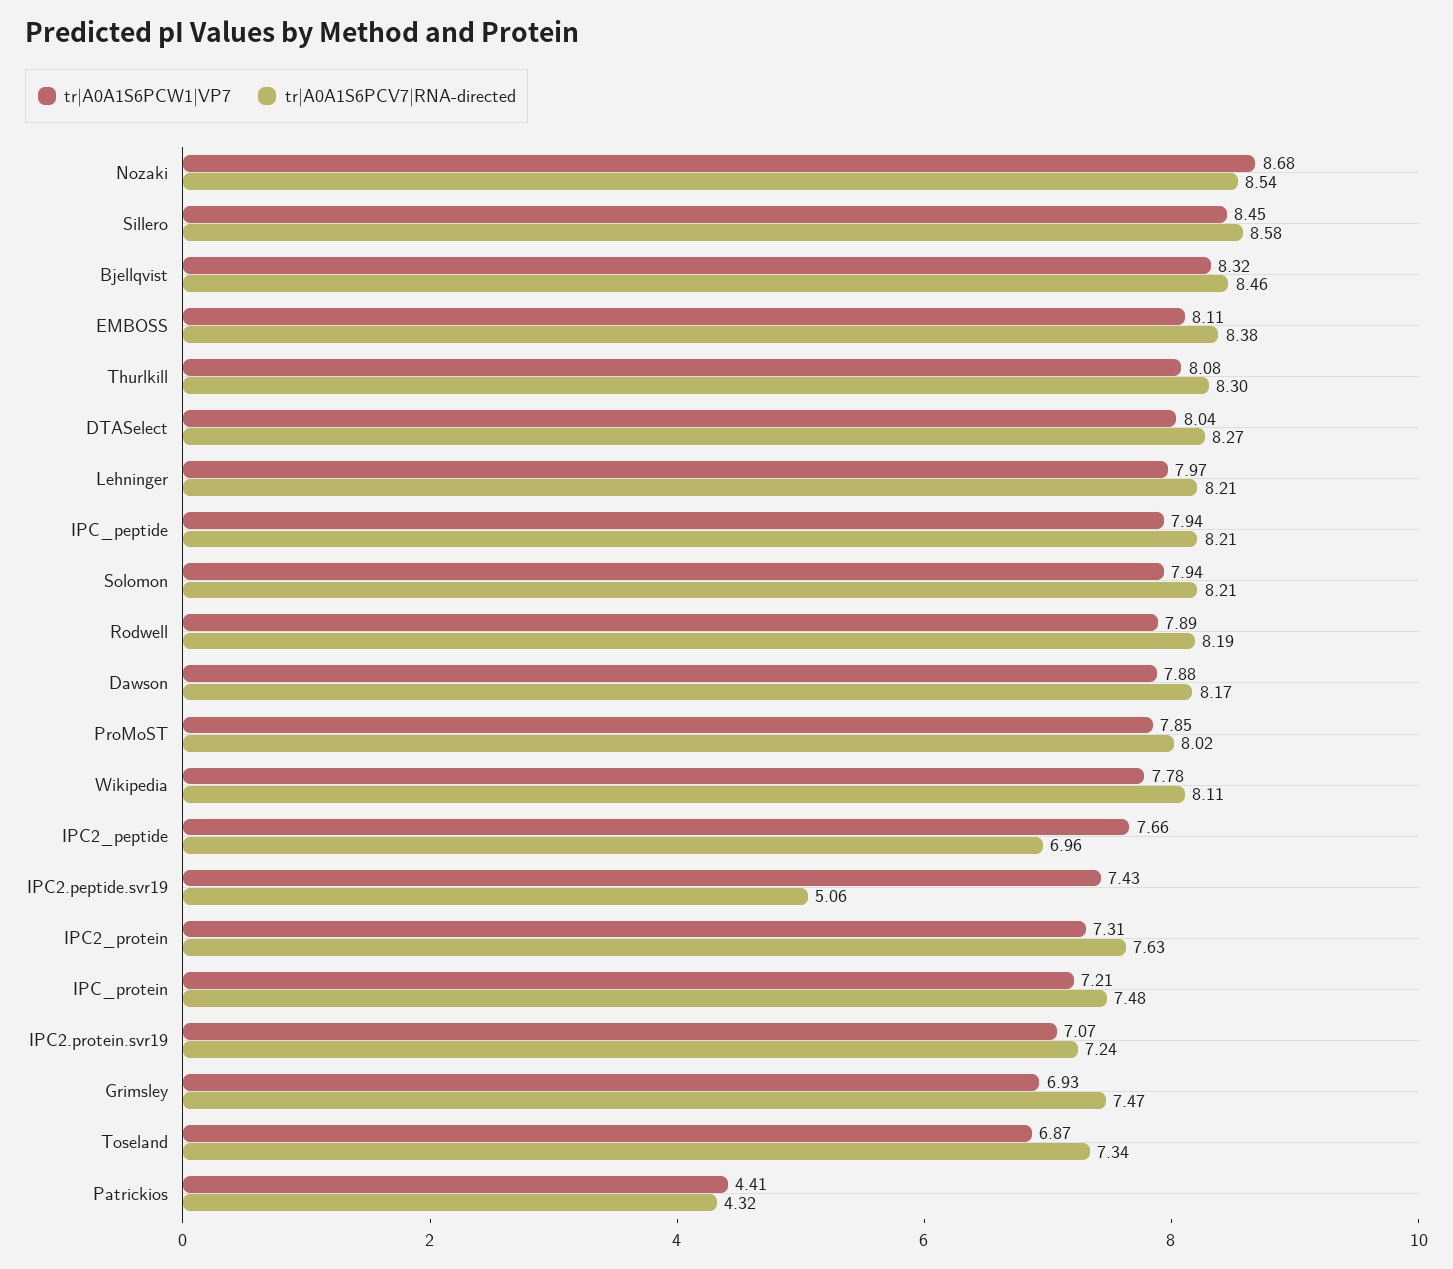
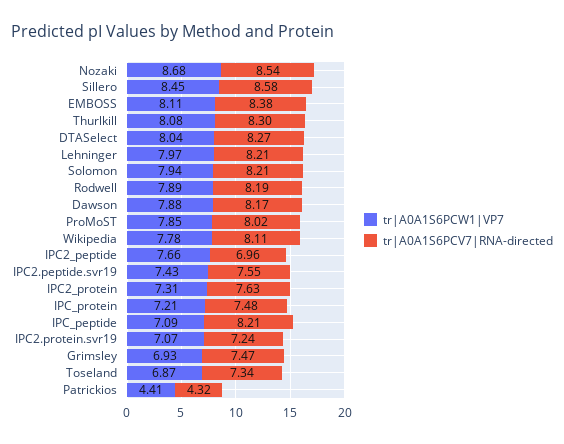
tr|A0A1S6PCW1|VP7, Bjellqvist: 8.32 -> none
tr|A0A1S6PCV7|RNA-directed, Bjellqvist: 8.46 -> none
tr|A0A1S6PCW1|VP7, IPC_peptide: 7.94 -> 7.09
tr|A0A1S6PCV7|RNA-directed, IPC2.peptide.svr19: 5.06 -> 7.55

